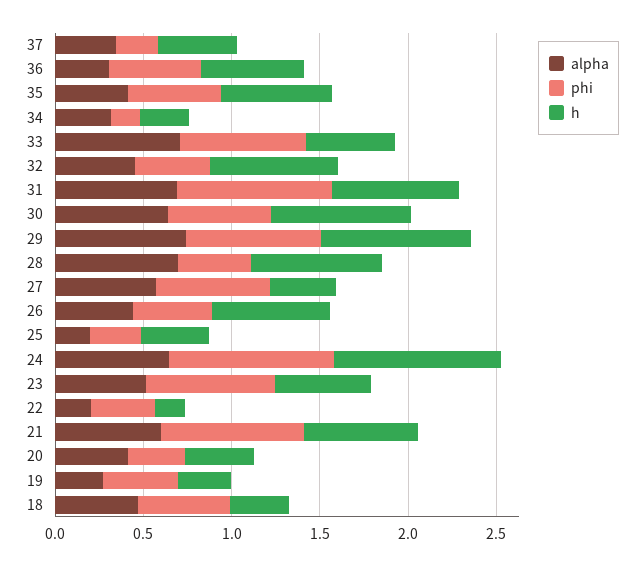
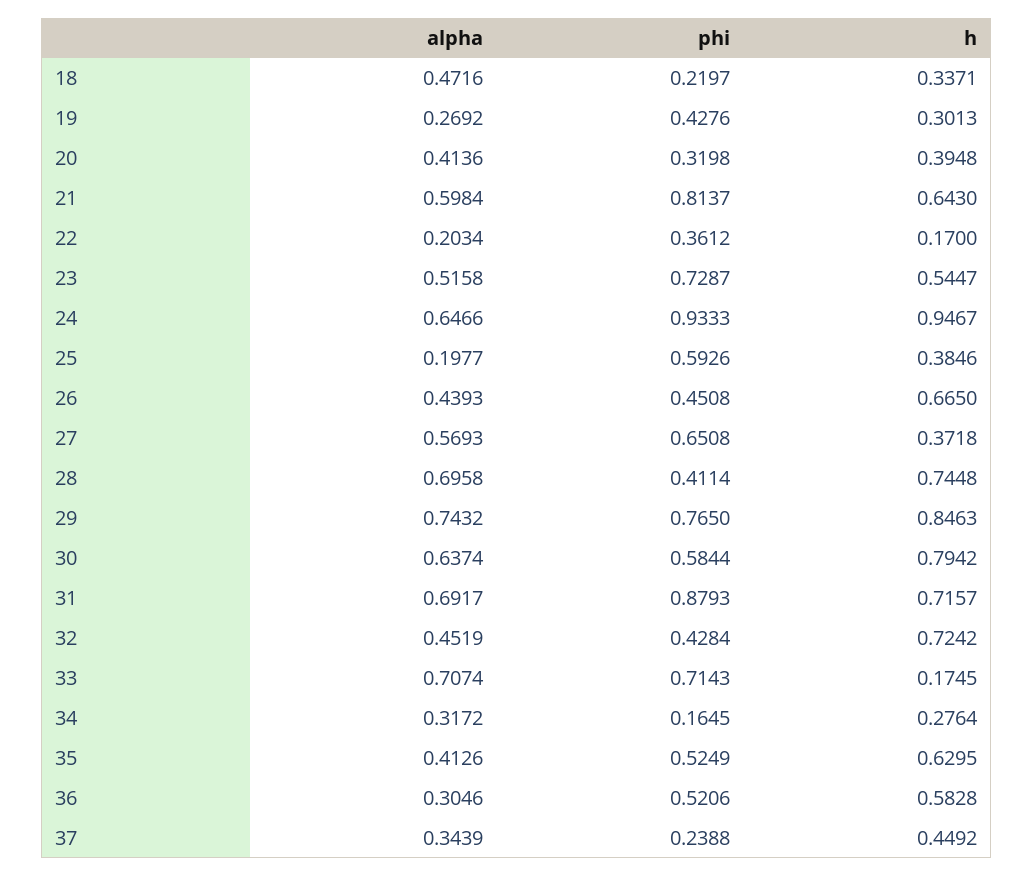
h, 33: 0.5 -> 0.1745
phi, 25: 0.3 -> 0.5926
phi, 18: 0.5 -> 0.2197

